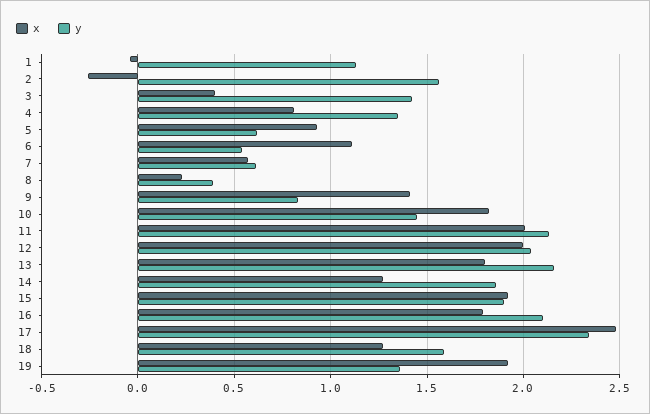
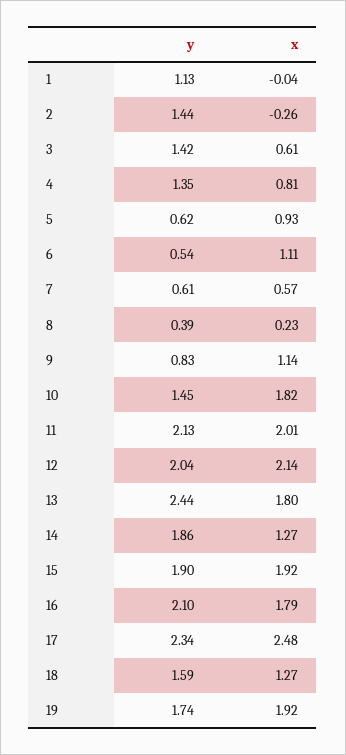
y, 2: 1.55 -> 1.44
x, 3: 0.4 -> 0.61
x, 9: 1.4 -> 1.14
x, 12: 2 -> 2.14
y, 13: 2.15 -> 2.44
y, 19: 1.35 -> 1.74

